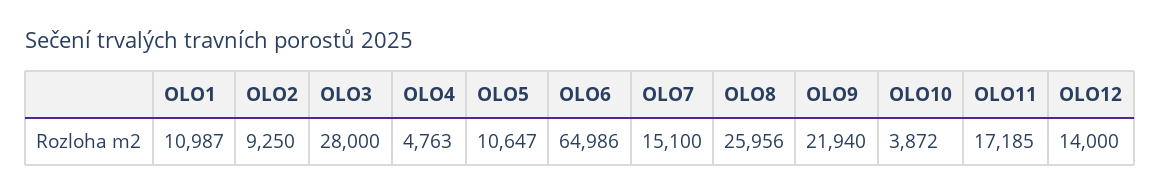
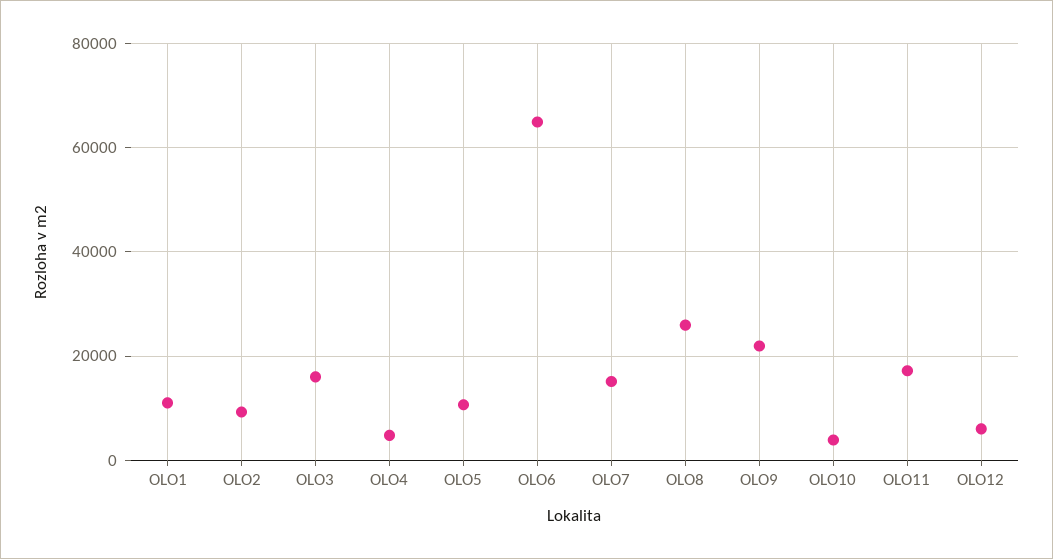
OLO3: 28000 -> 16000
OLO12: 14000 -> 6000

